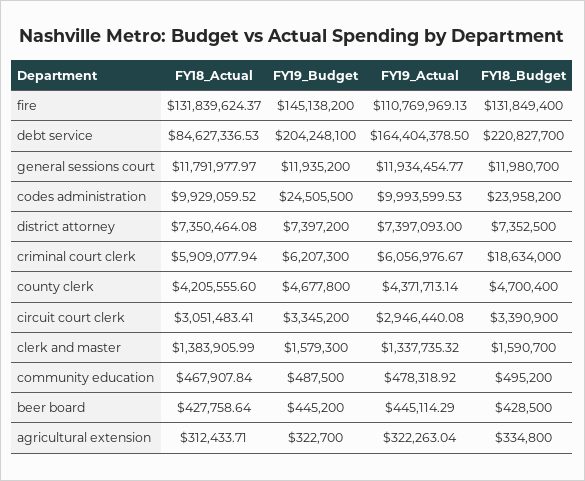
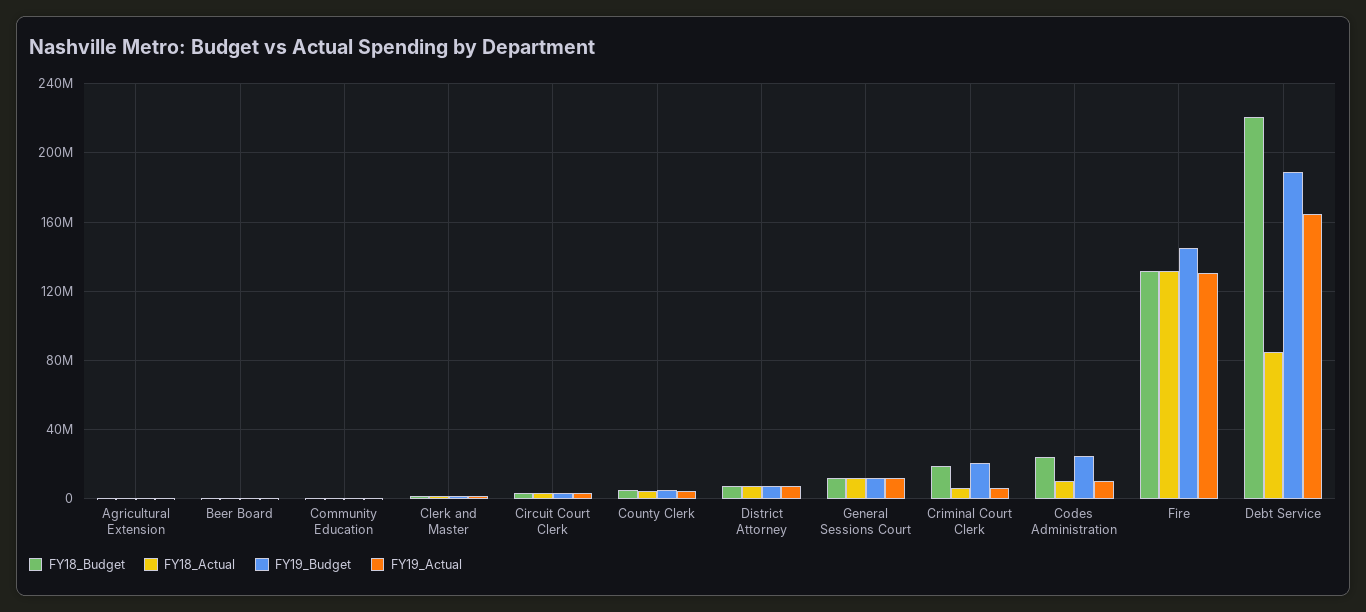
FY19_Actual, fire: 110769969.13 -> 130000000
FY19_Budget, debt service: 204248100 -> 190000000
FY19_Budget, criminal court clerk: 6207300 -> 20000000

